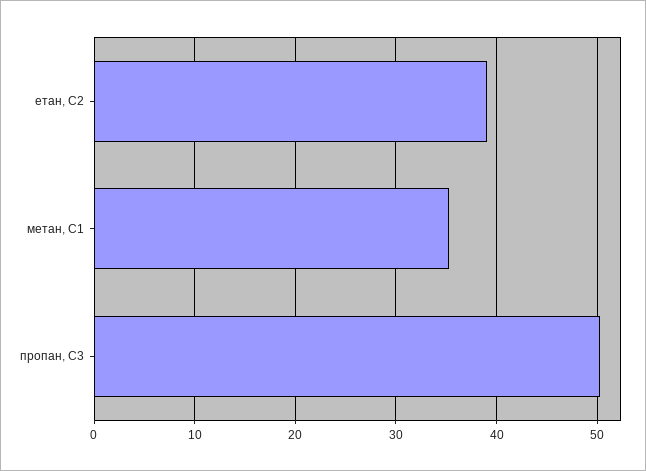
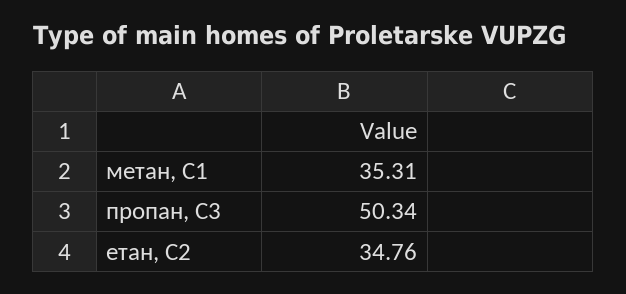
етан, С2: 39 -> 34.76

